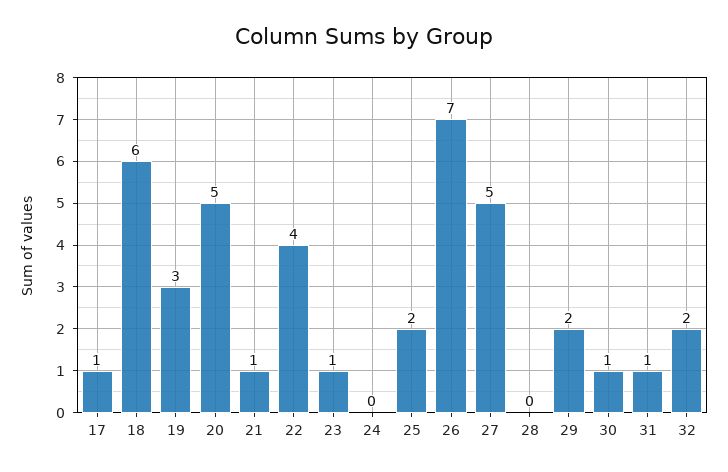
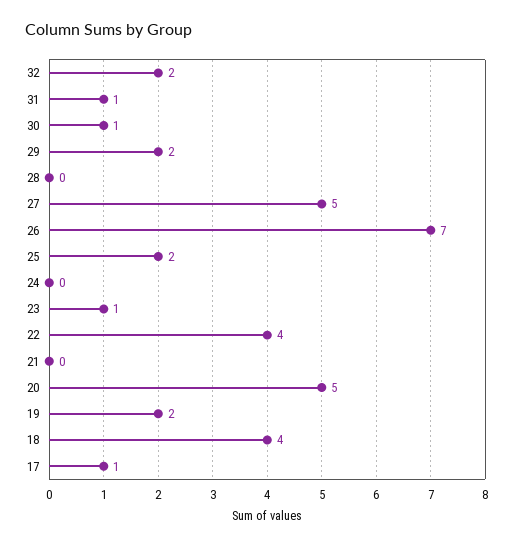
18: 6 -> 4
19: 3 -> 2
21: 1 -> 0

